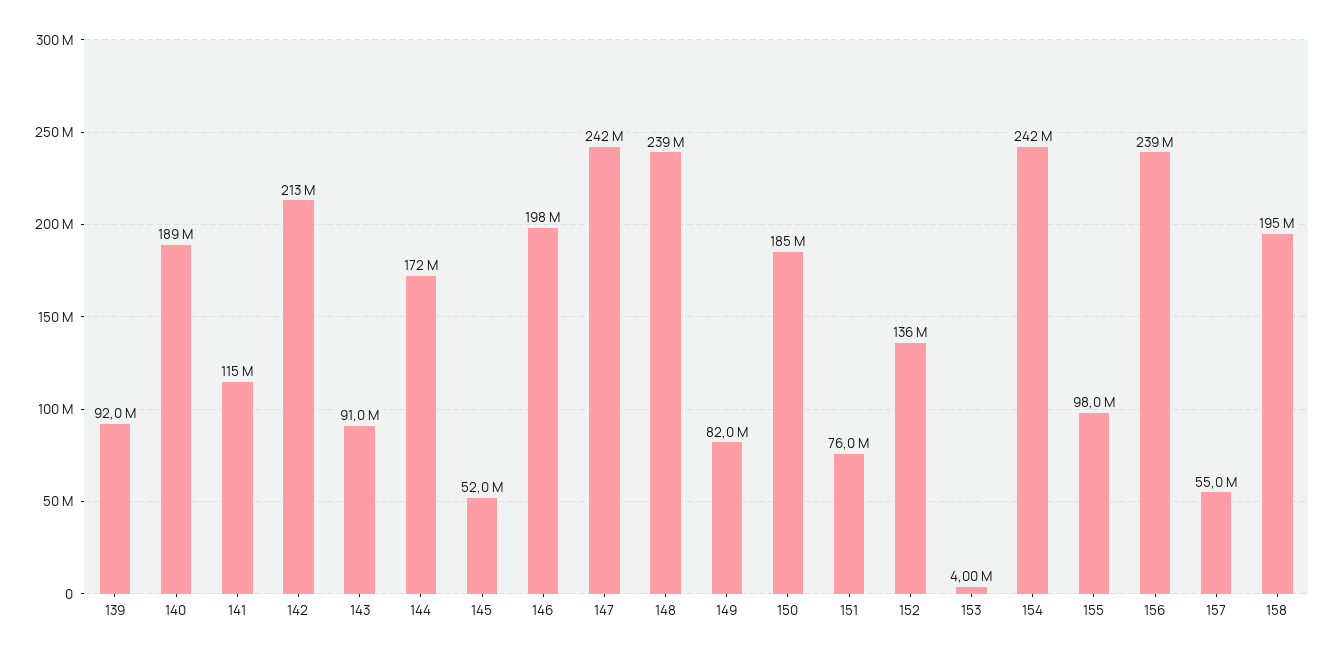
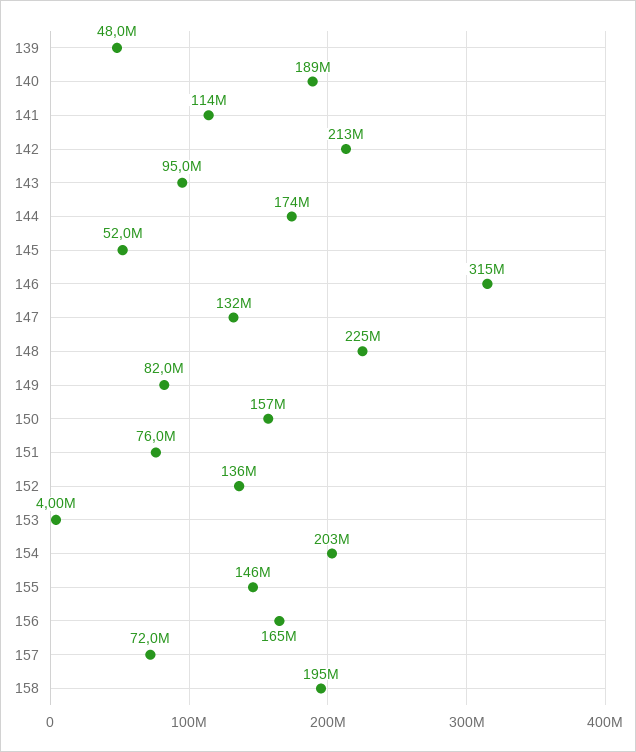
139: 92000000 -> 48000000
141: 115000000 -> 114000000
143: 91000000 -> 95000000
144: 172000000 -> 174000000
146: 198000000 -> 315000000
147: 242000000 -> 132000000
148: 239000000 -> 225000000
150: 185000000 -> 157000000
154: 242000000 -> 203000000
155: 98000000 -> 146000000
156: 239000000 -> 165000000
157: 55000000 -> 72000000

